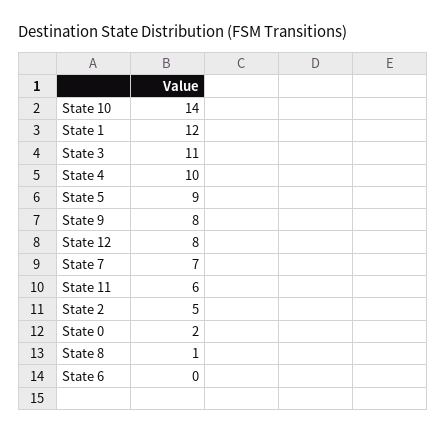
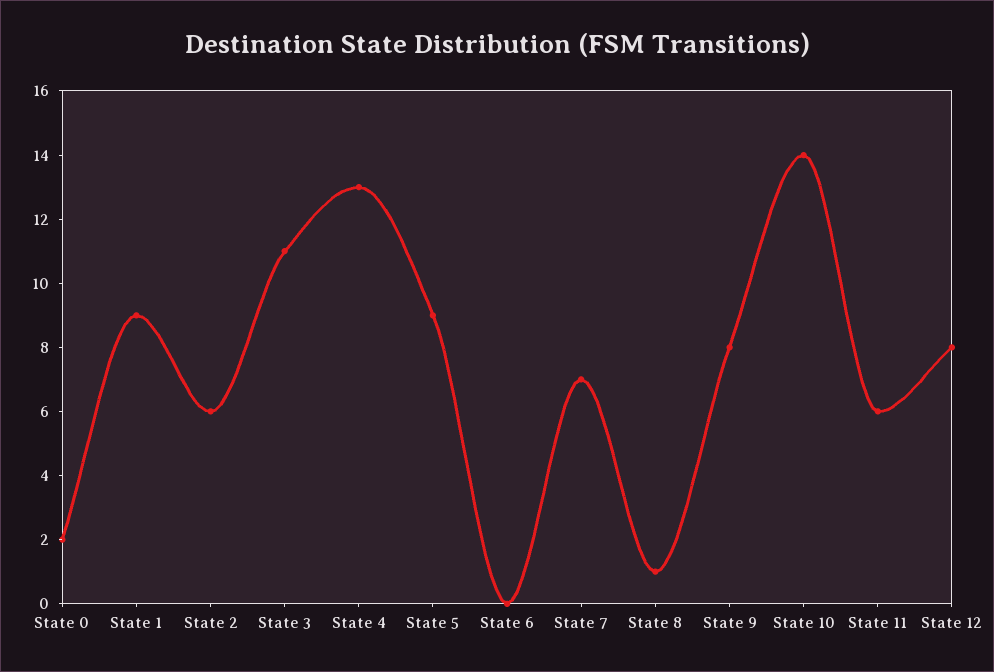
State 1: 12 -> 9
State 4: 10 -> 13
State 2: 5 -> 6

